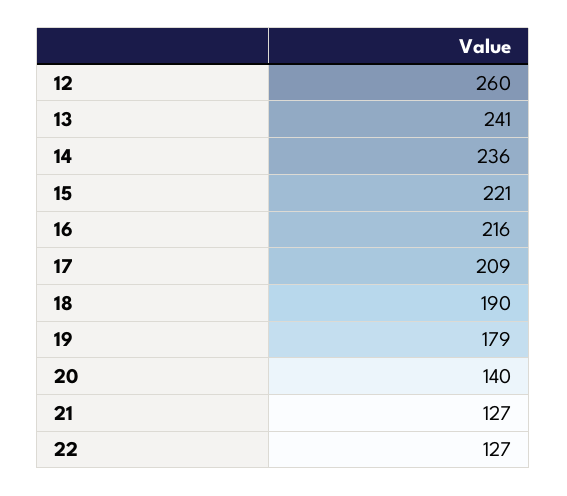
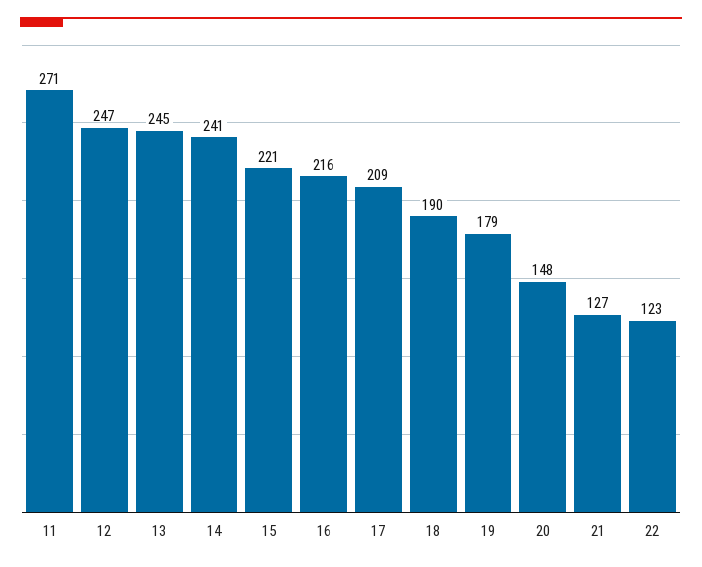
12: 260 -> 247
13: 241 -> 245
14: 236 -> 241
20: 140 -> 148
22: 127 -> 123
11: none -> 271

